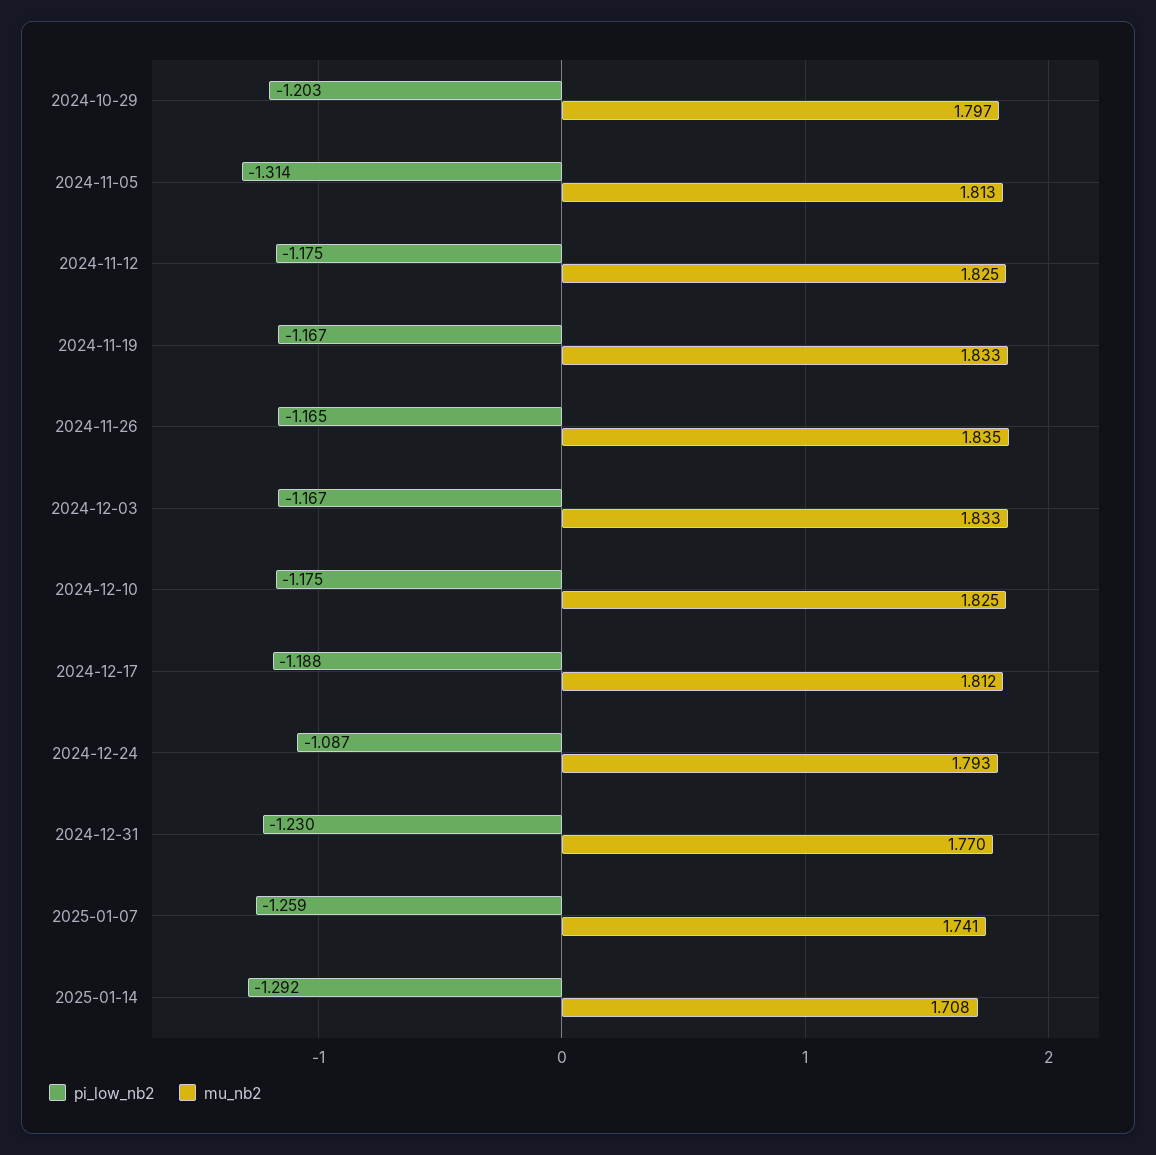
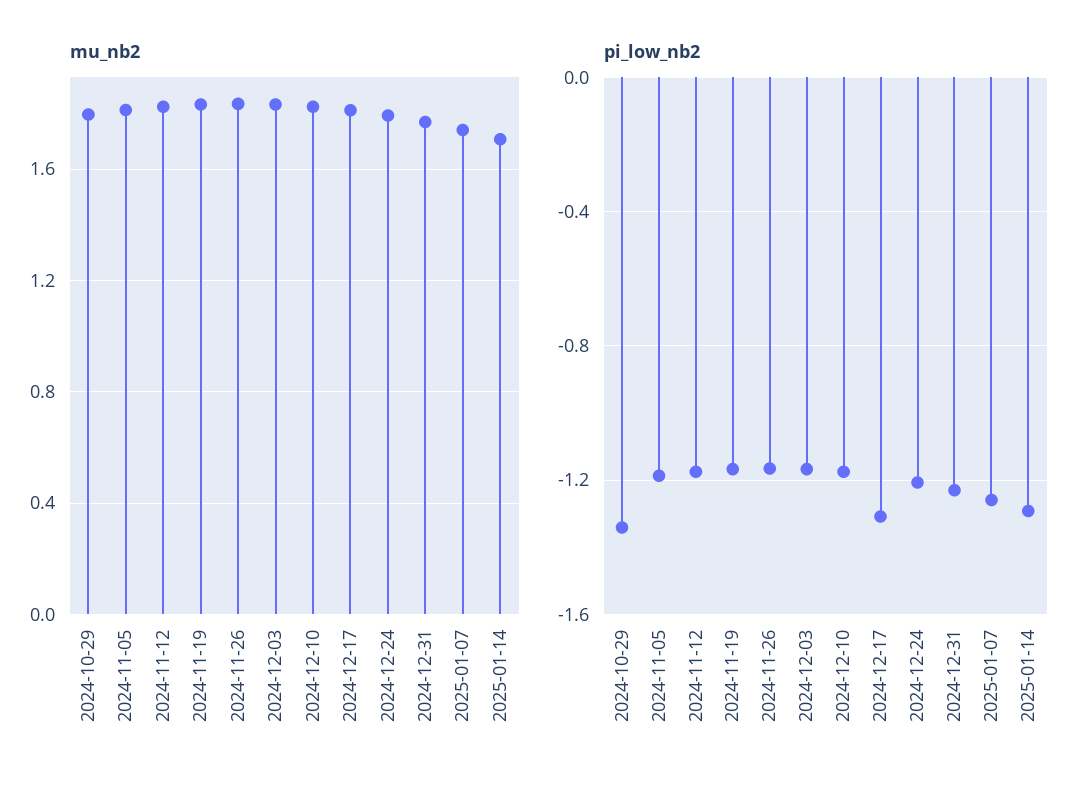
pi_low_nb2, 2024-10-29: -1.203 -> -1.35
pi_low_nb2, 2024-11-05: -1.314 -> -1.2
pi_low_nb2, 2024-12-17: -1.188 -> -1.3
pi_low_nb2, 2024-12-24: -1.087 -> -1.2

